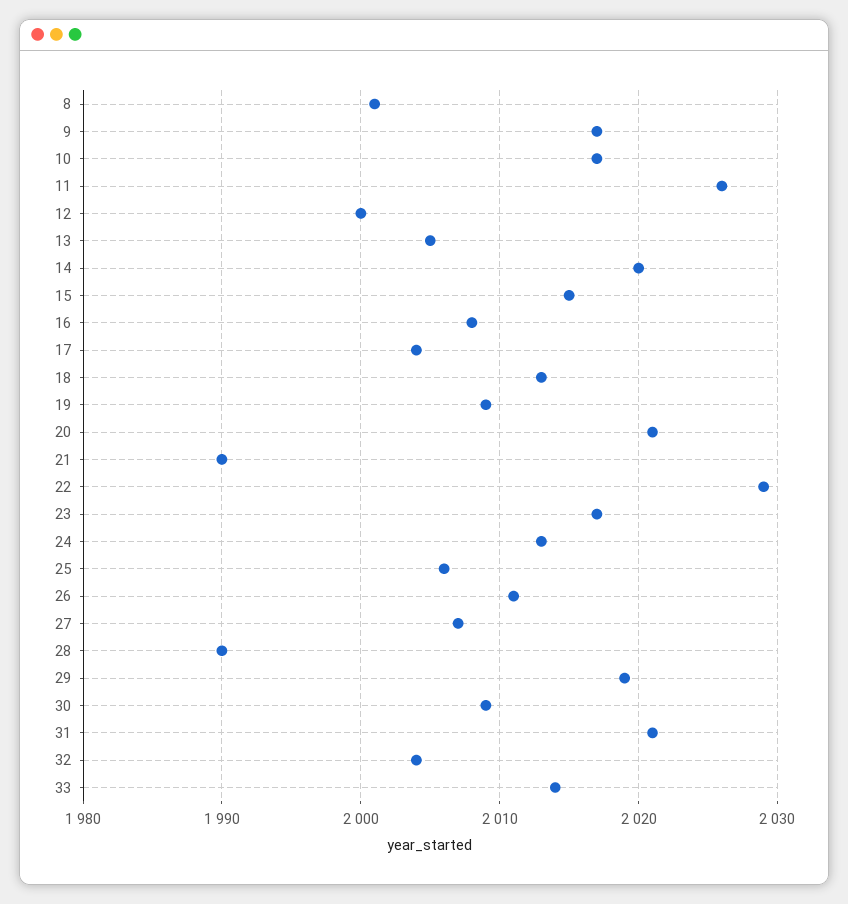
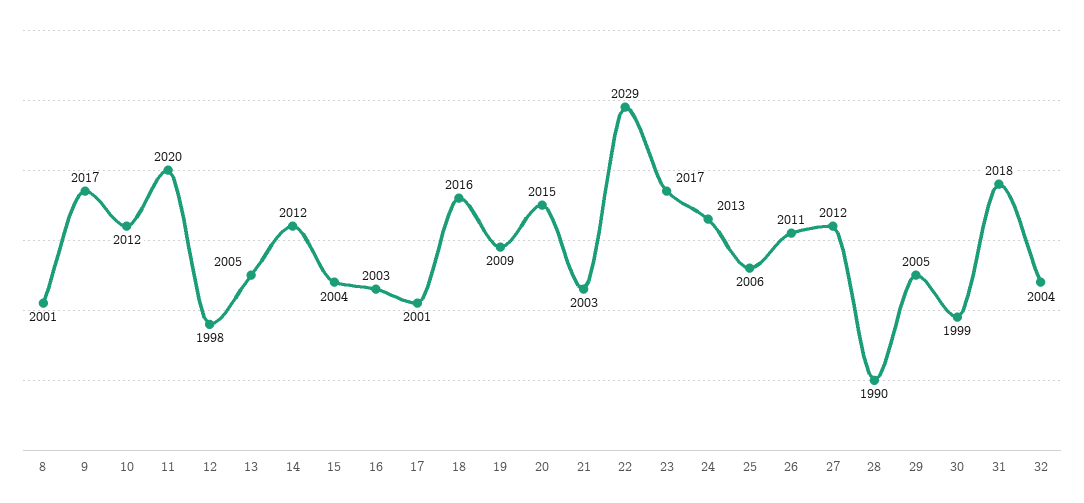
10: 2017 -> 2012
11: 2026 -> 2020
12: 2000 -> 1998
14: 2020 -> 2012
15: 2015 -> 2004
16: 2008 -> 2003
17: 2004 -> 2001
18: 2013 -> 2016
20: 2021 -> 2015
21: 1990 -> 2003
27: 2007 -> 2012
29: 2019 -> 2005
30: 2009 -> 1999
31: 2021 -> 2018
33: 2014 -> none

